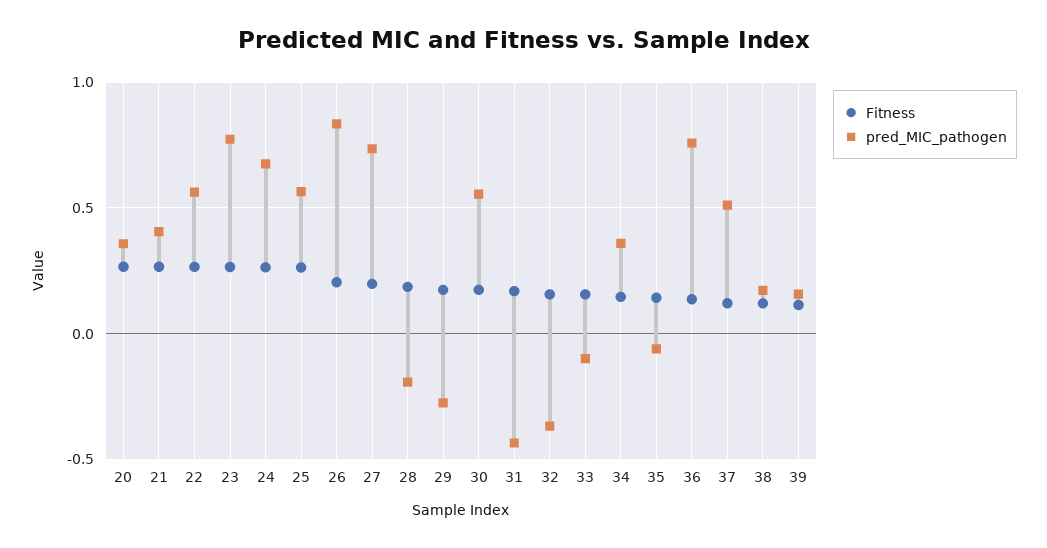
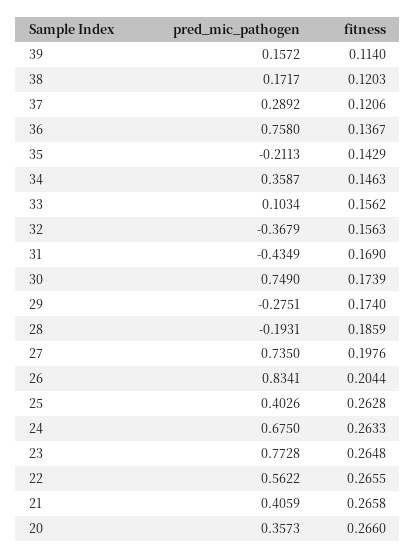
pred_MIC_pathogen, 25: 0.55 -> 0.4026
pred_MIC_pathogen, 30: 0.55 -> 0.749
pred_MIC_pathogen, 33: -0.1 -> 0.1034
pred_MIC_pathogen, 35: -0.05 -> -0.2113
pred_MIC_pathogen, 37: 0.5 -> 0.2892

